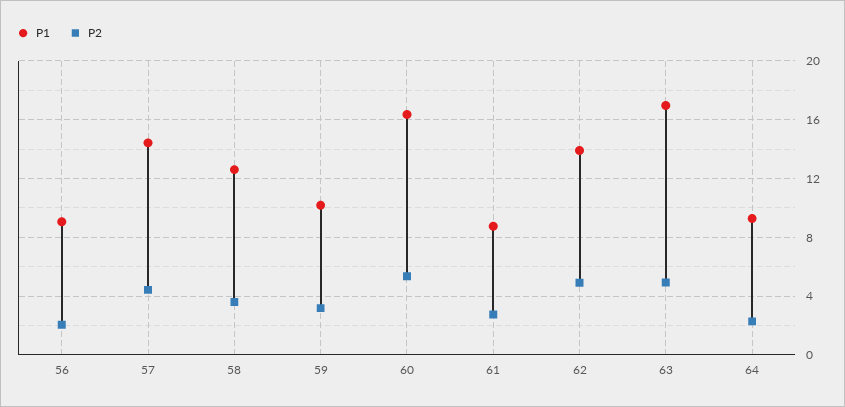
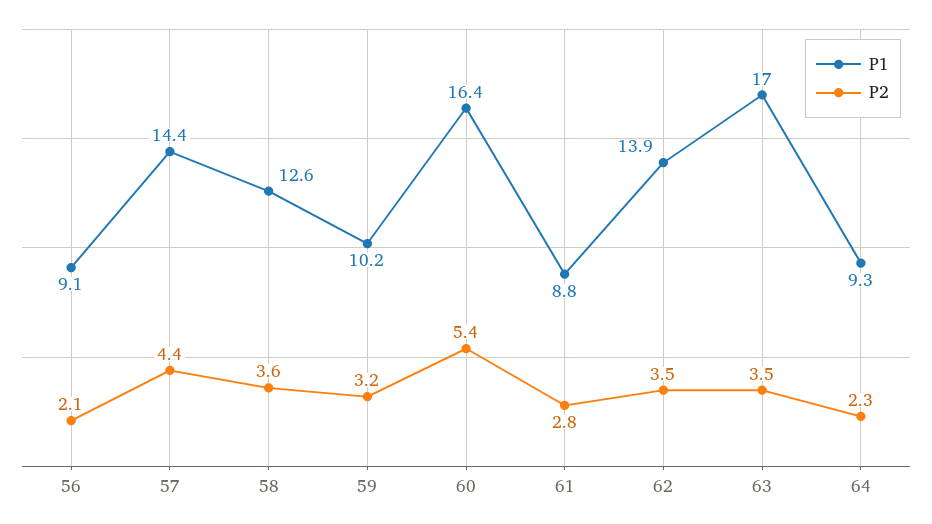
P2, 62: 5 -> 3.5
P2, 63: 5 -> 3.5

